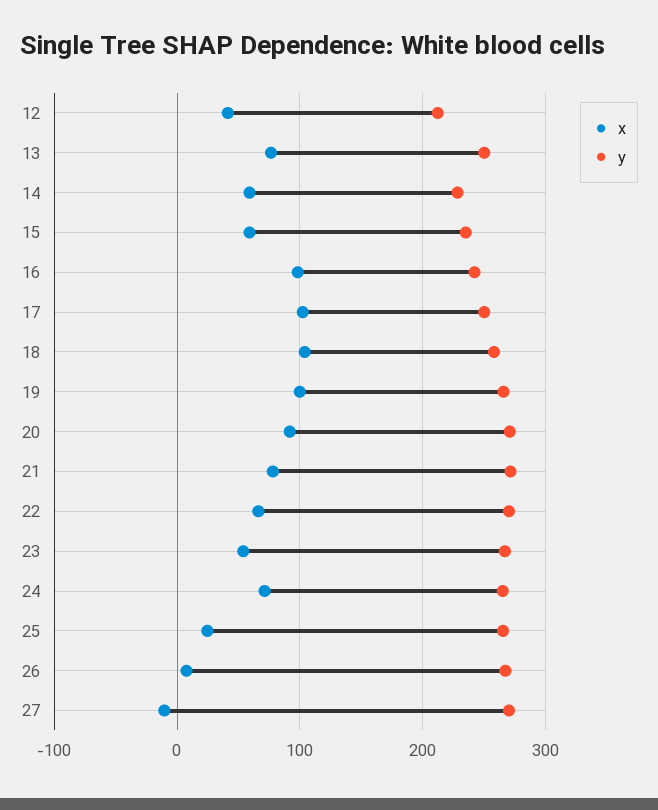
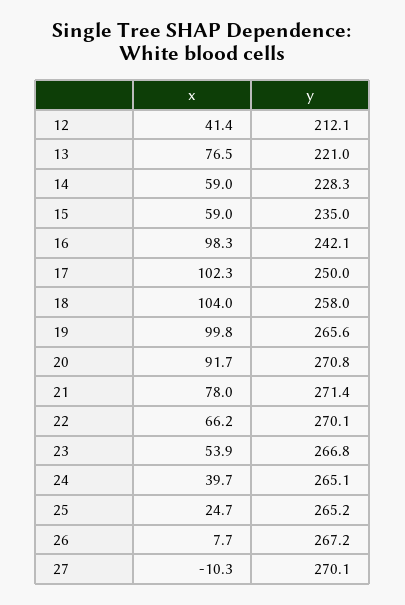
y, 13: 250 -> 221
x, 24: 70 -> 39.7

